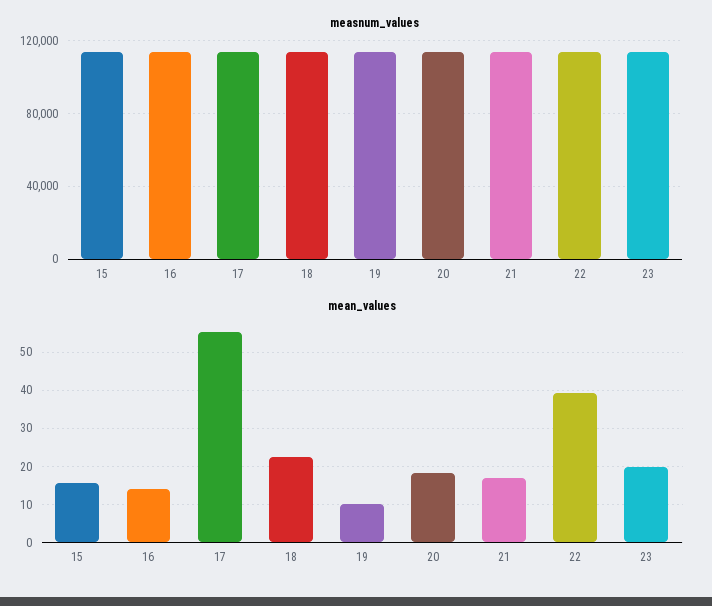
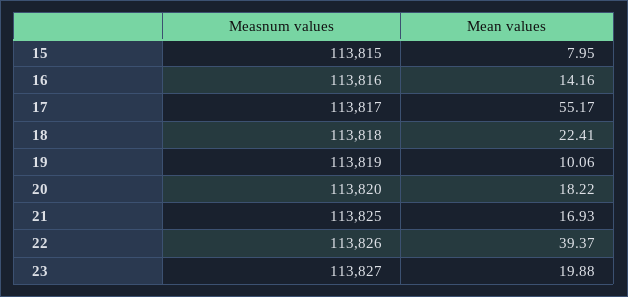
mean_values, 15: 16 -> 7.95

